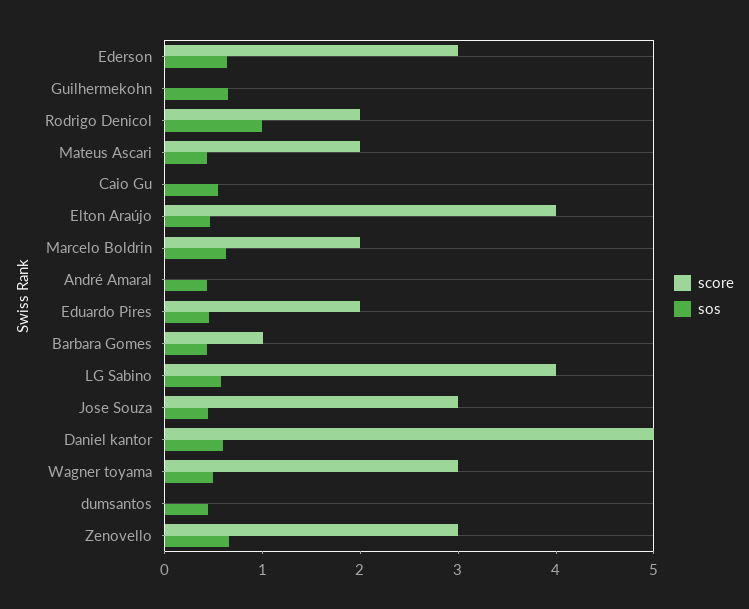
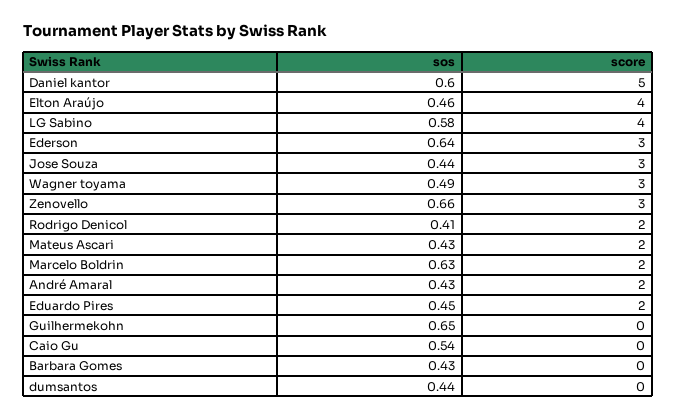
sos, Rodrigo Denicol: 1 -> 0.41
score, André Amaral: 0 -> 2
score, Barbara Gomes: 1 -> 0

